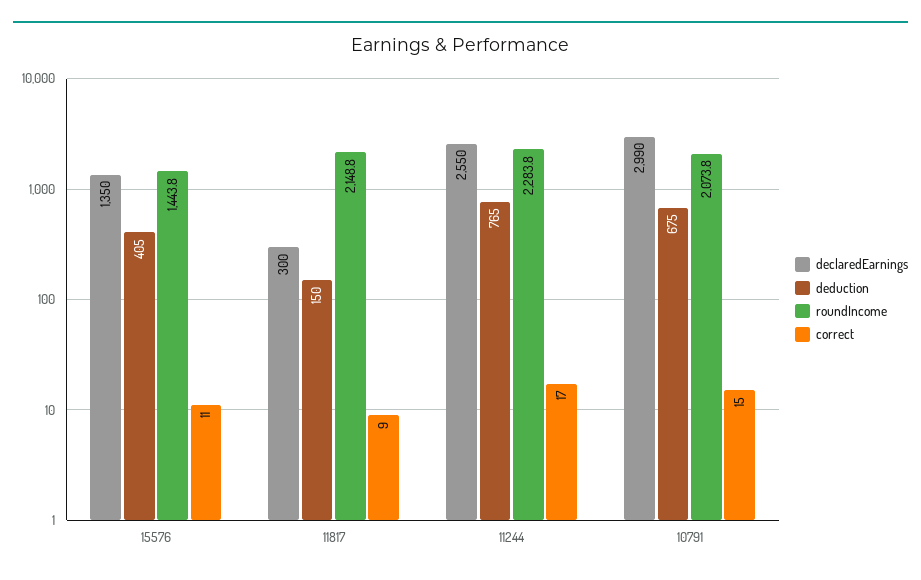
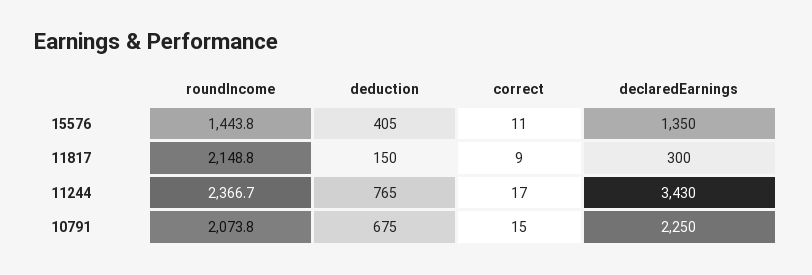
declaredEarnings, 11244: 2550 -> 3430
roundIncome, 11244: 2283.8 -> 2366.7
declaredEarnings, 10791: 2990 -> 2250

